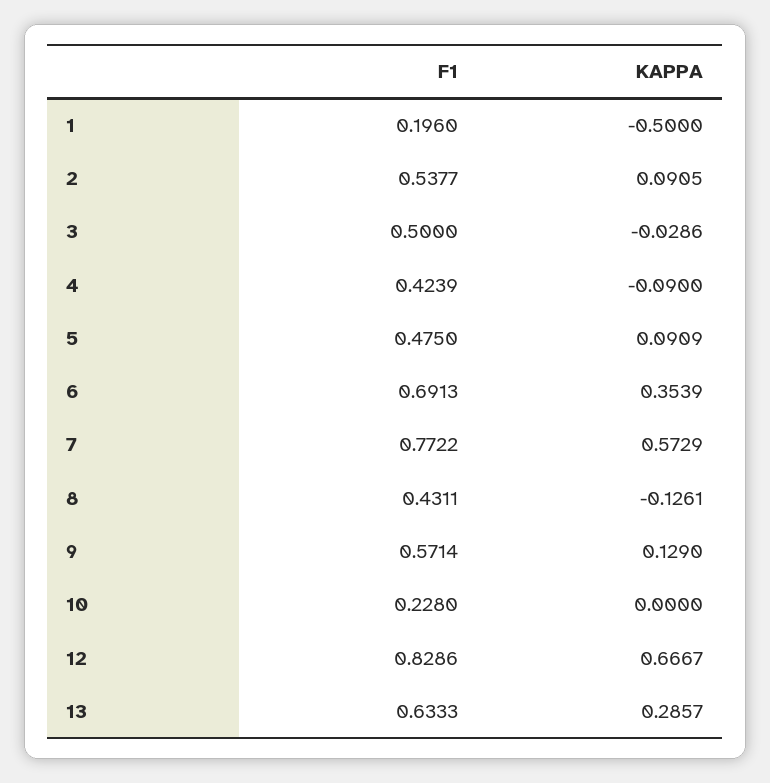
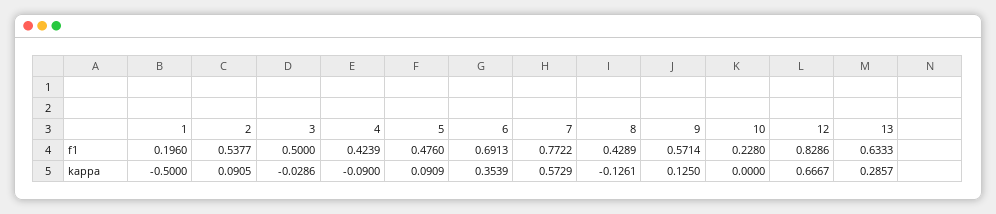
F1, 5: 0.475 -> 0.476
F1, 8: 0.4311 -> 0.4289
KAPPA, 9: 0.129 -> 0.125

